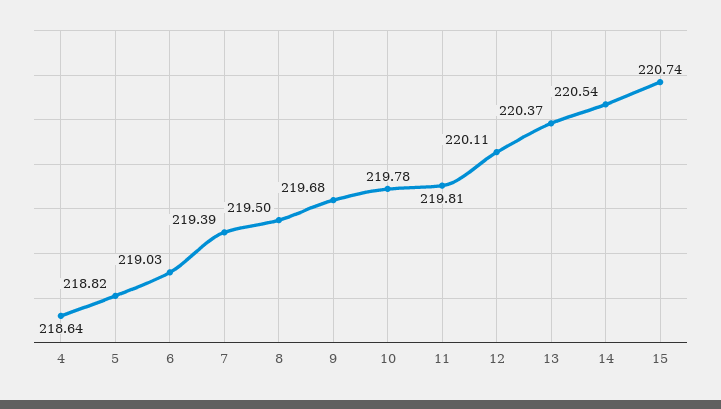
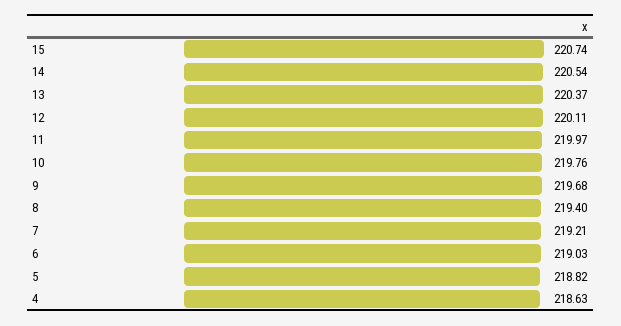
4: 218.64 -> 218.63
7: 219.39 -> 219.21
8: 219.5 -> 219.4
10: 219.78 -> 219.76
11: 219.81 -> 219.97

